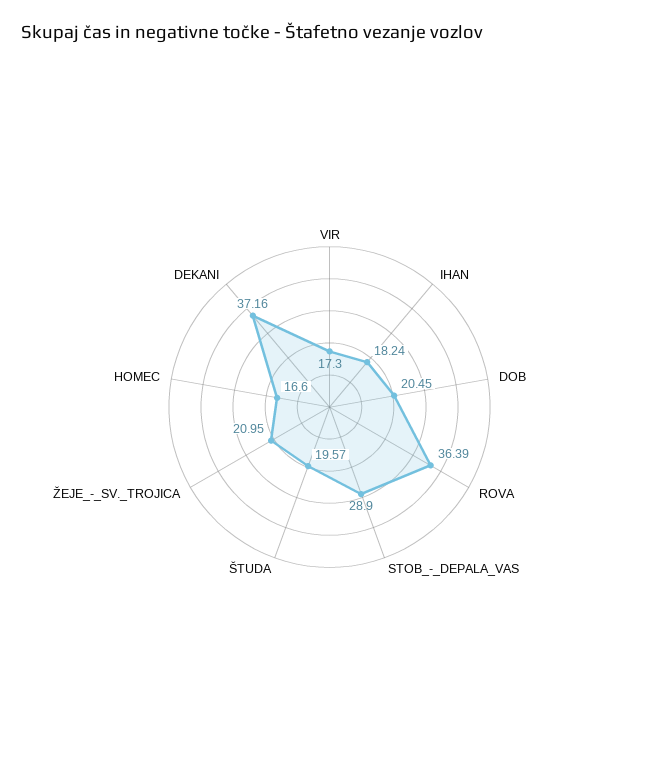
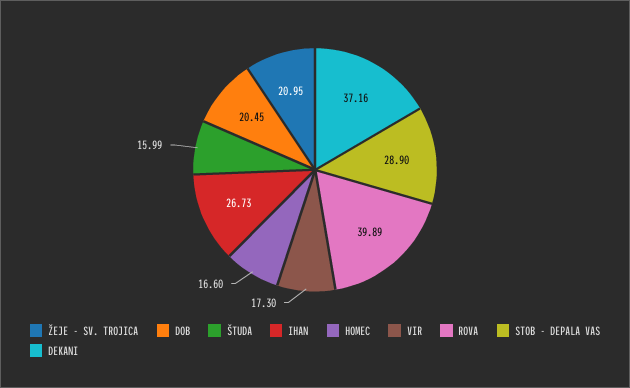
IHAN: 18.24 -> 26.73
ROVA: 36.39 -> 39.89
ŠTUDA: 19.57 -> 15.99

